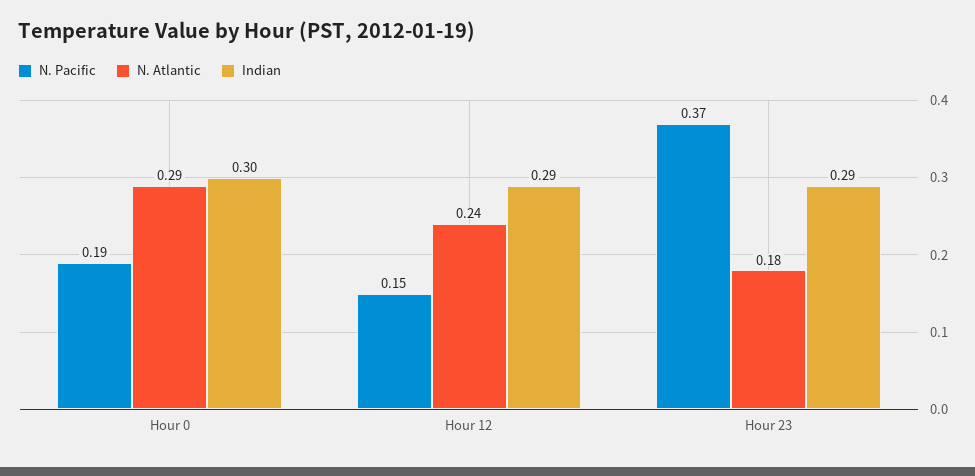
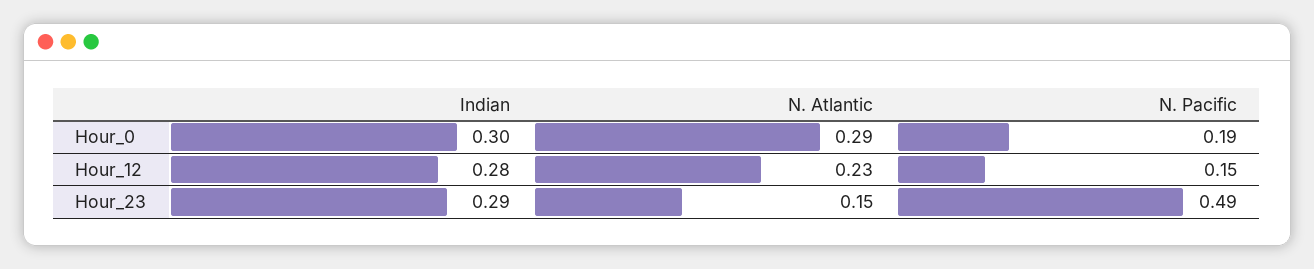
N. Atlantic, Hour 12: 0.24 -> 0.23
Indian, Hour 12: 0.29 -> 0.28
N. Pacific, Hour 23: 0.37 -> 0.49
N. Atlantic, Hour 23: 0.18 -> 0.15

